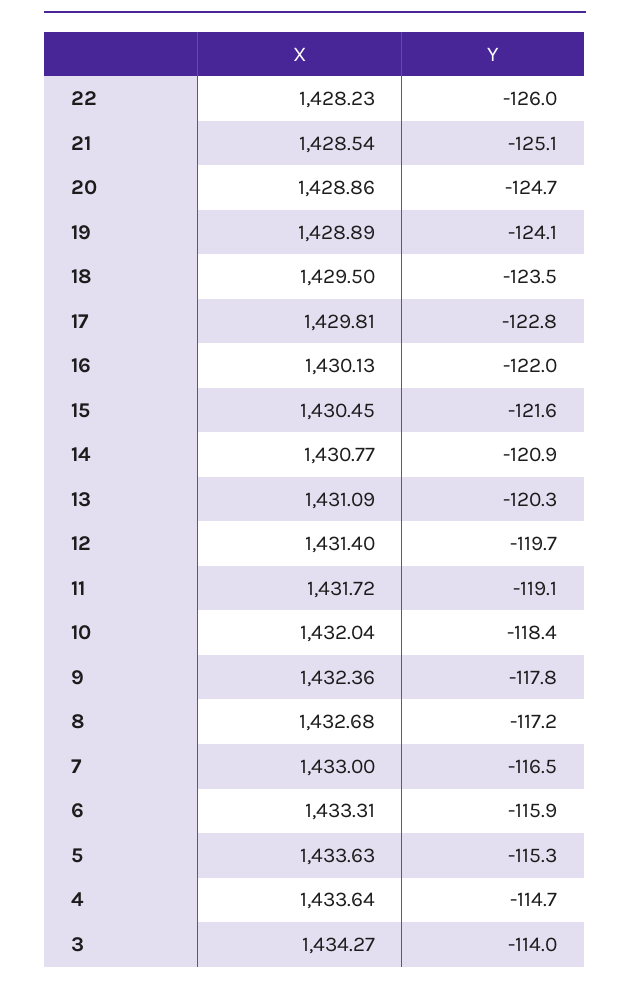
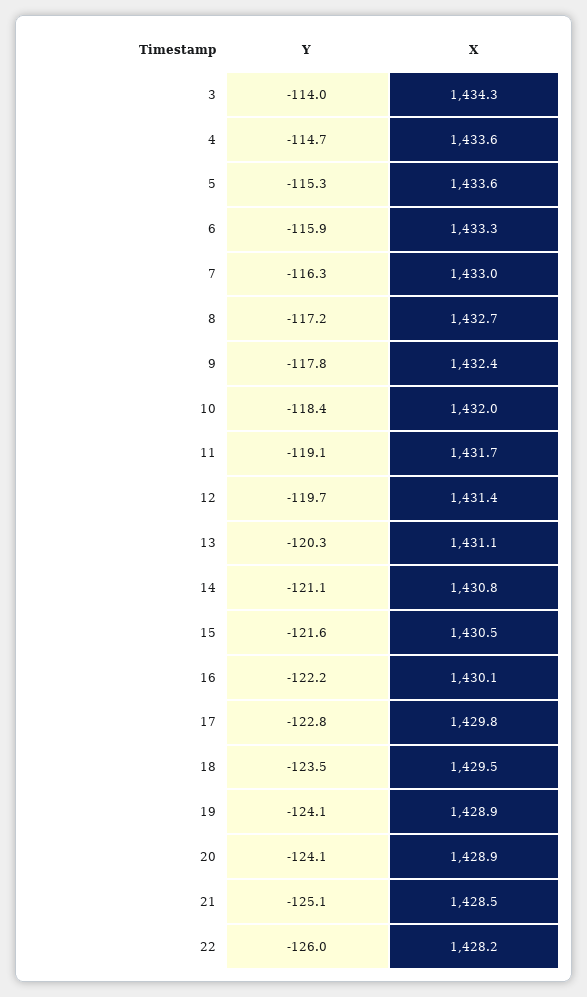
Y, 20: -124.7 -> -124.1
Y, 16: -122 -> -122.2
Y, 14: -120.9 -> -121.1
Y, 7: -116.5 -> -116.3

